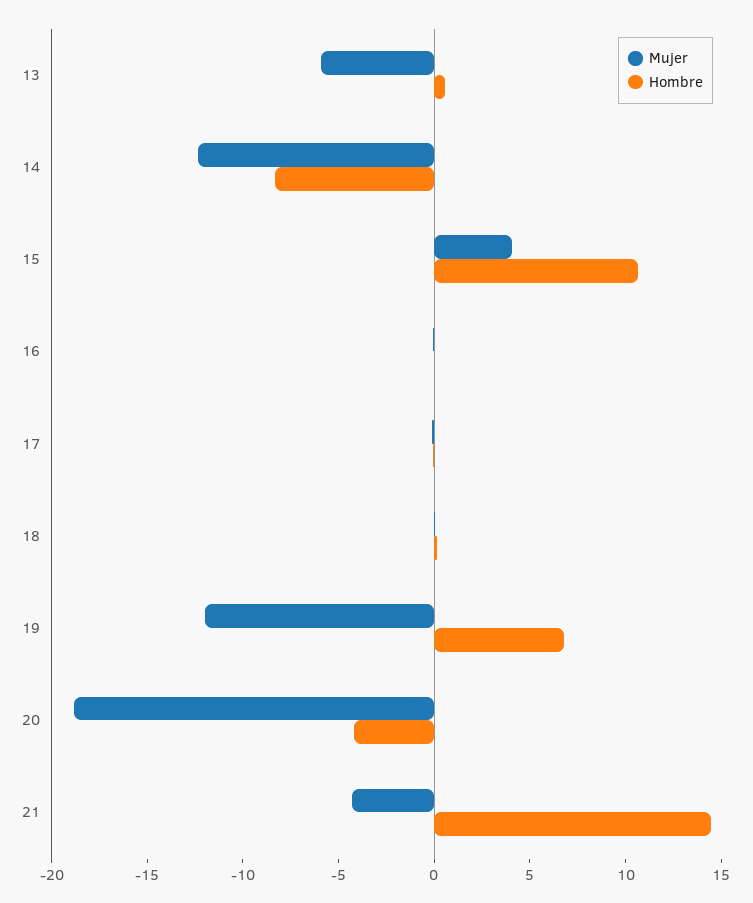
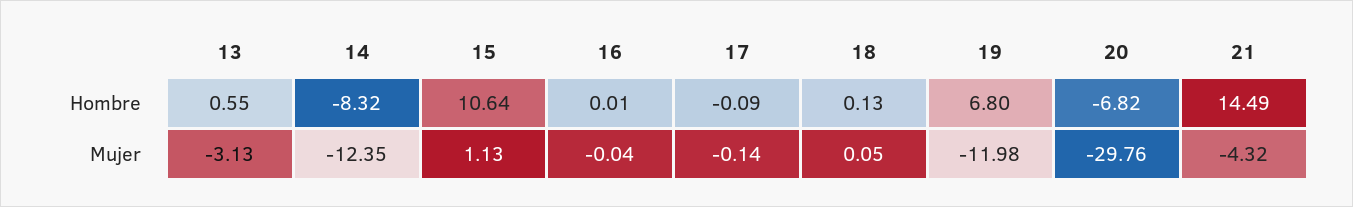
Mujer, 13: -6 -> -3.13
Mujer, 15: 4 -> 1.13
Mujer, 20: -19 -> -29.76
Hombre, 20: -4 -> -6.82

